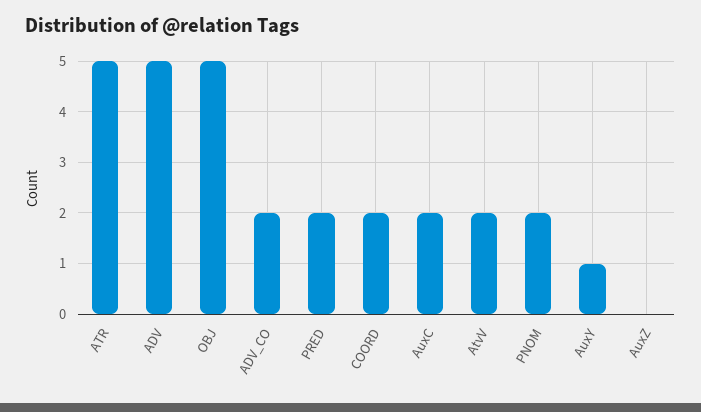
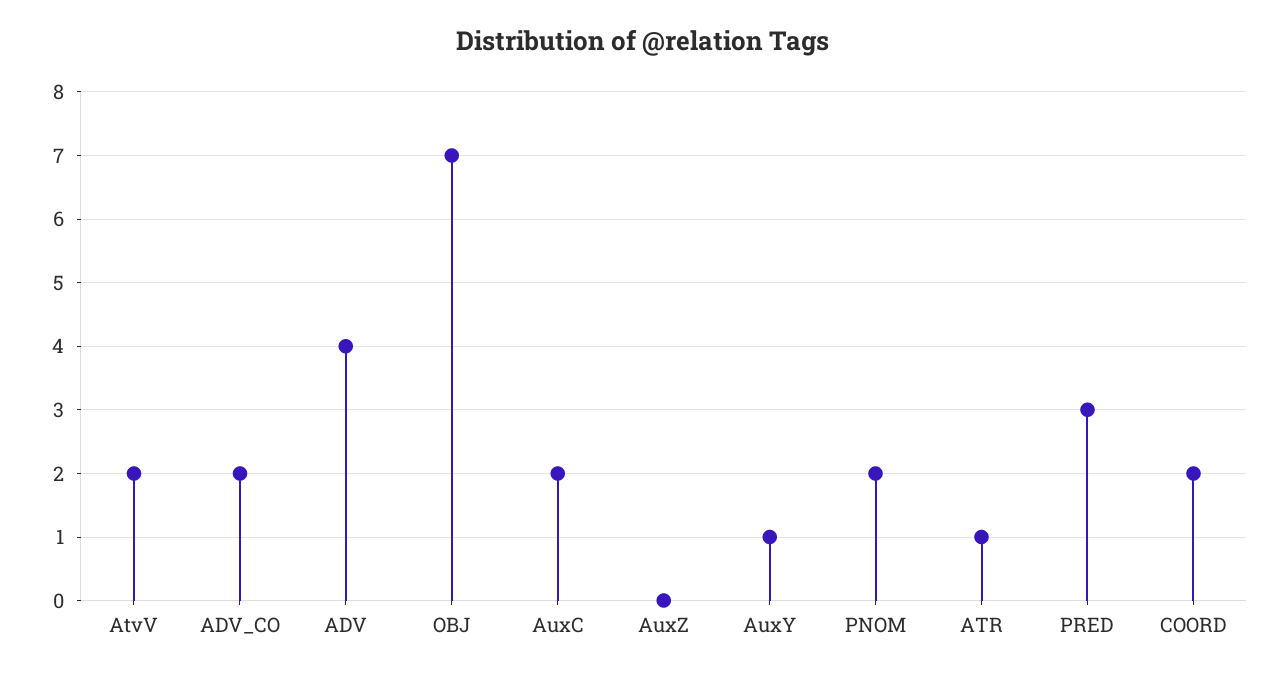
ATR: 5 -> 1
ADV: 5 -> 4
OBJ: 5 -> 7
PRED: 2 -> 3

